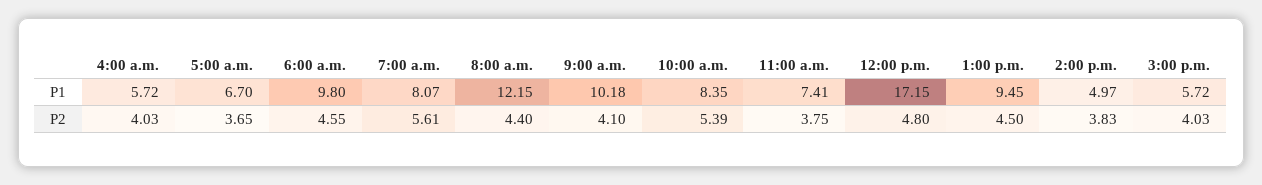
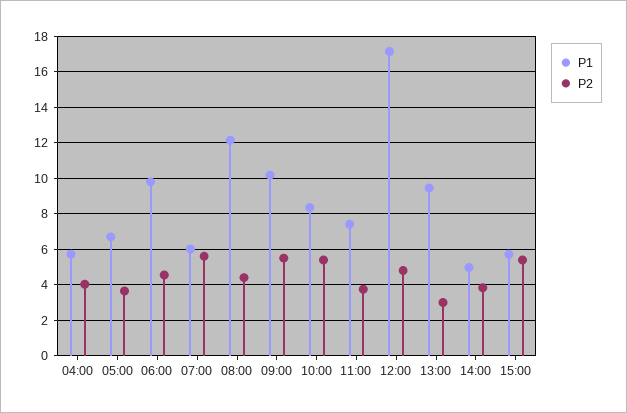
P1, 7:00 a.m.: 8.07 -> 6
P2, 9:00 a.m.: 4.1 -> 5.5
P2, 1:00 p.m.: 4.5 -> 3
P2, 3:00 p.m.: 4.03 -> 5.5

